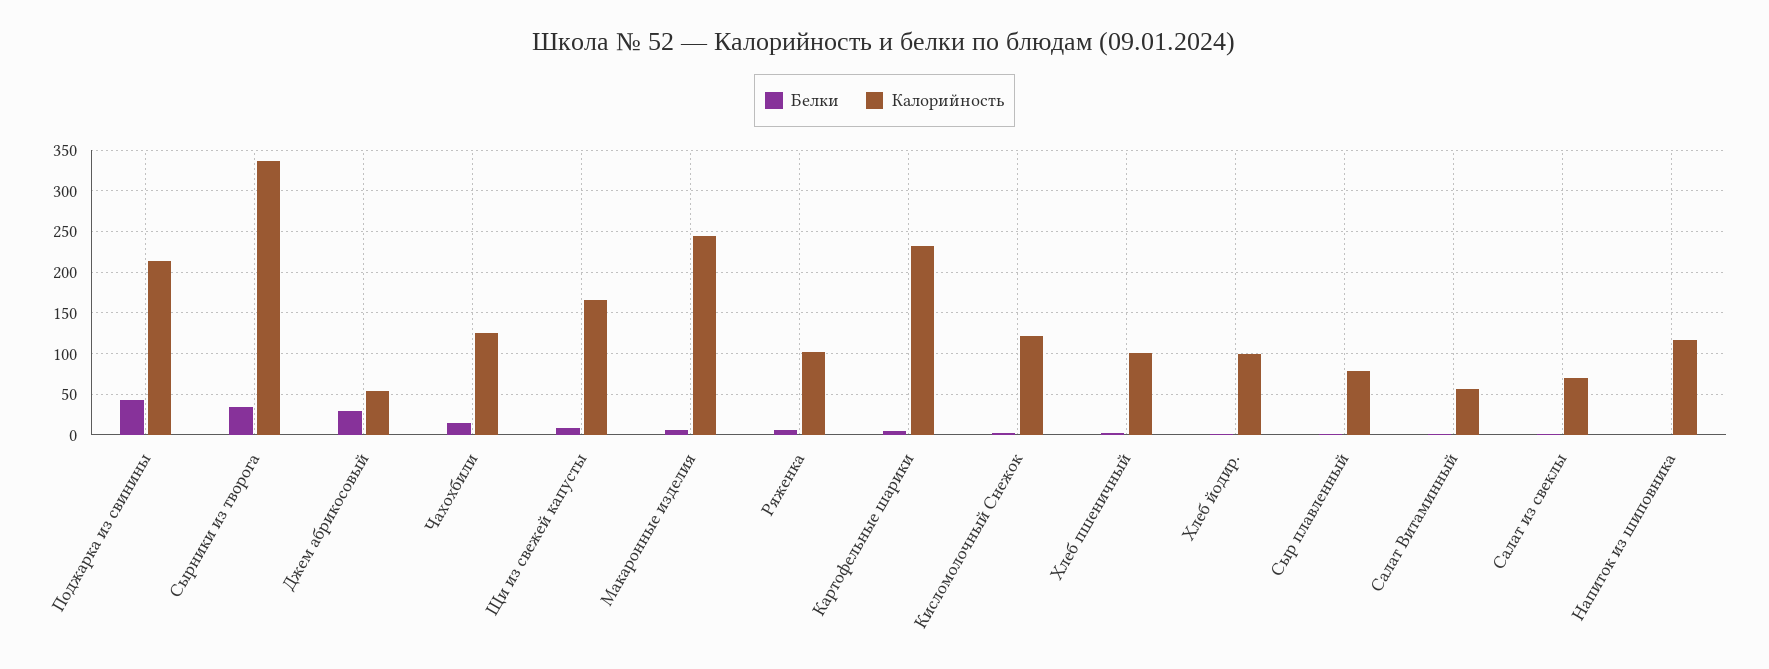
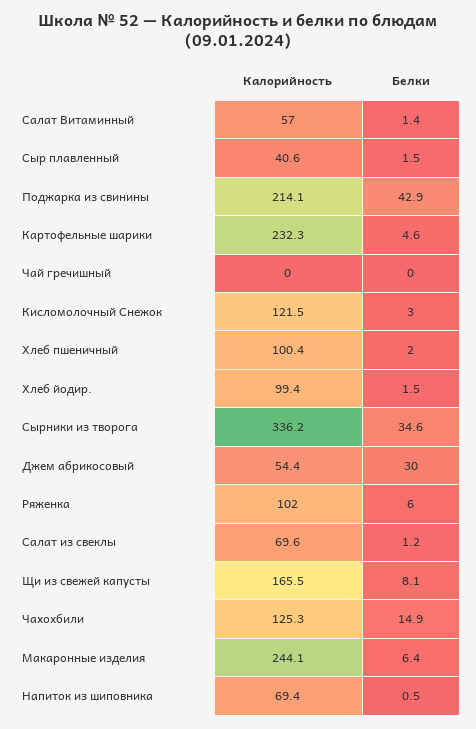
Калорийность, Сыр плавленный: 80 -> 40.6
Калорийность, Напиток из шиповника: 120 -> 69.4
Калорийность, Чай гречишный: none -> 0
Белки, Чай гречишный: none -> 0

